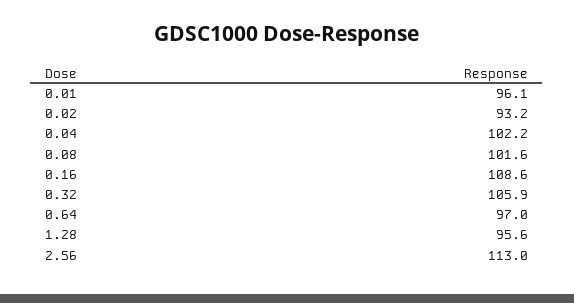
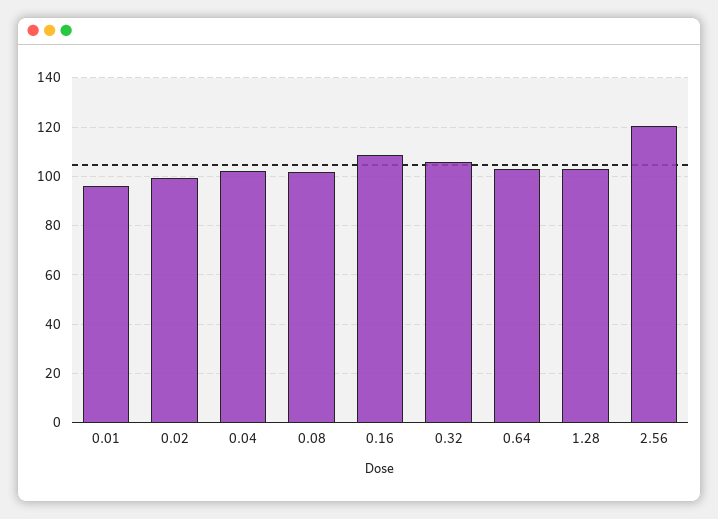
0.02: 93.2 -> 100
0.64: 97 -> 102.5
1.28: 95.6 -> 102.5
2.56: 113 -> 120

